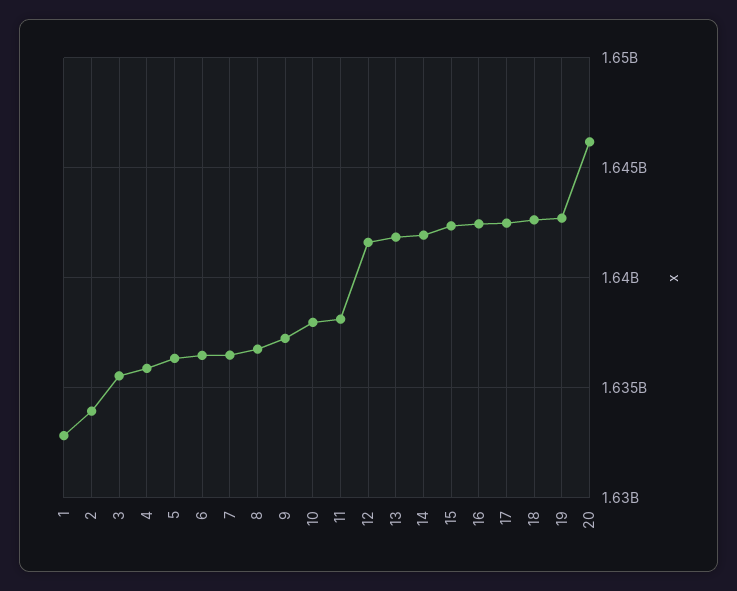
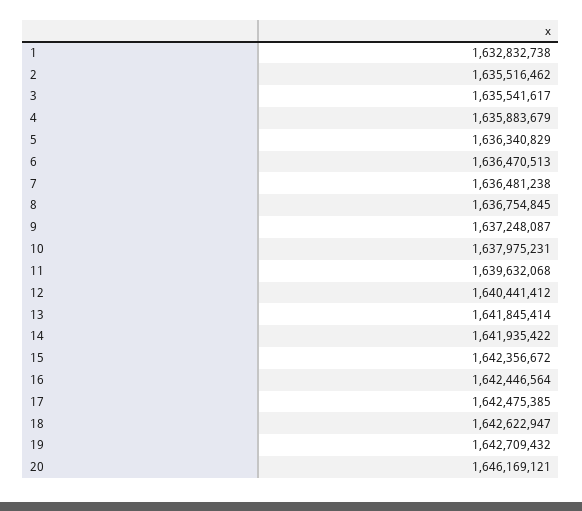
2: 1634000000 -> 1635516462
11: 1638000000 -> 1639632068
12: 1641500000 -> 1640441412

